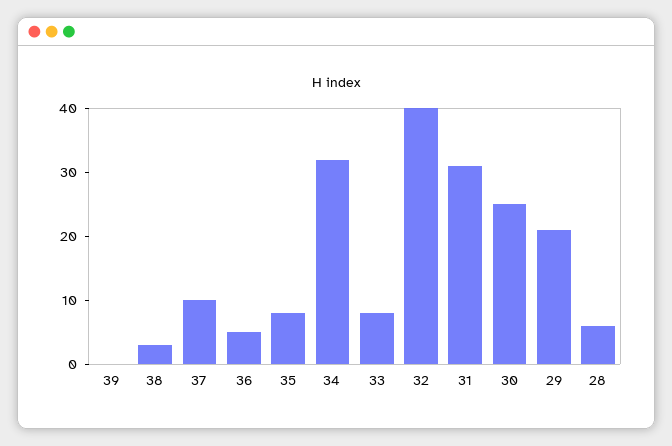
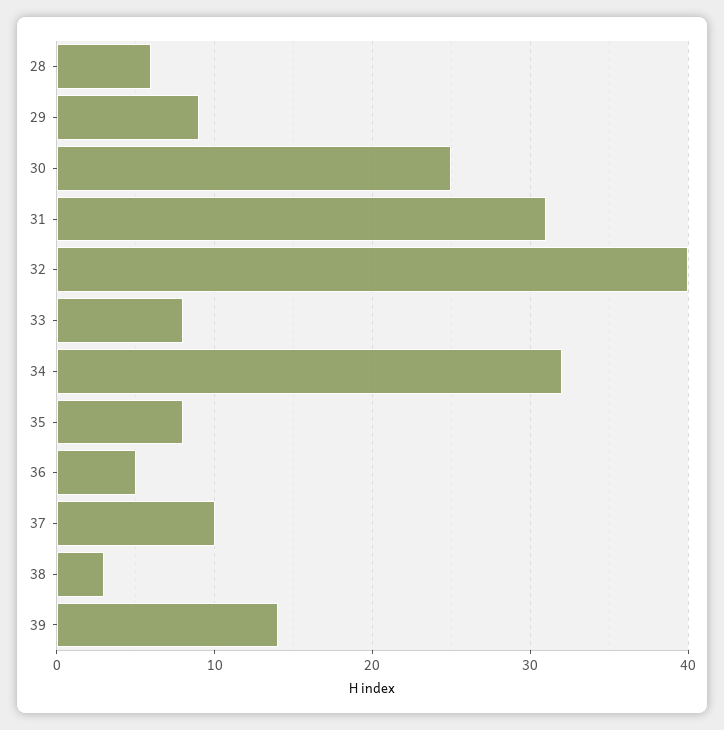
39: 0 -> 14
29: 20 -> 9

